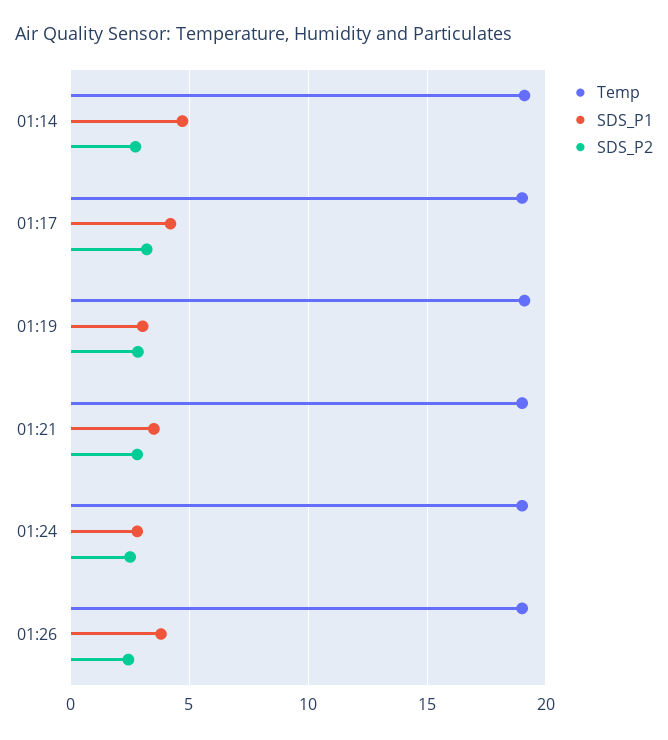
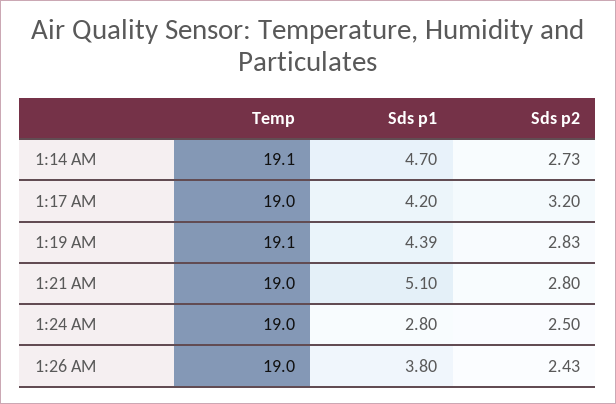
SDS_P1, 01:19: 3 -> 4.39
SDS_P1, 01:21: 3.5 -> 5.1

